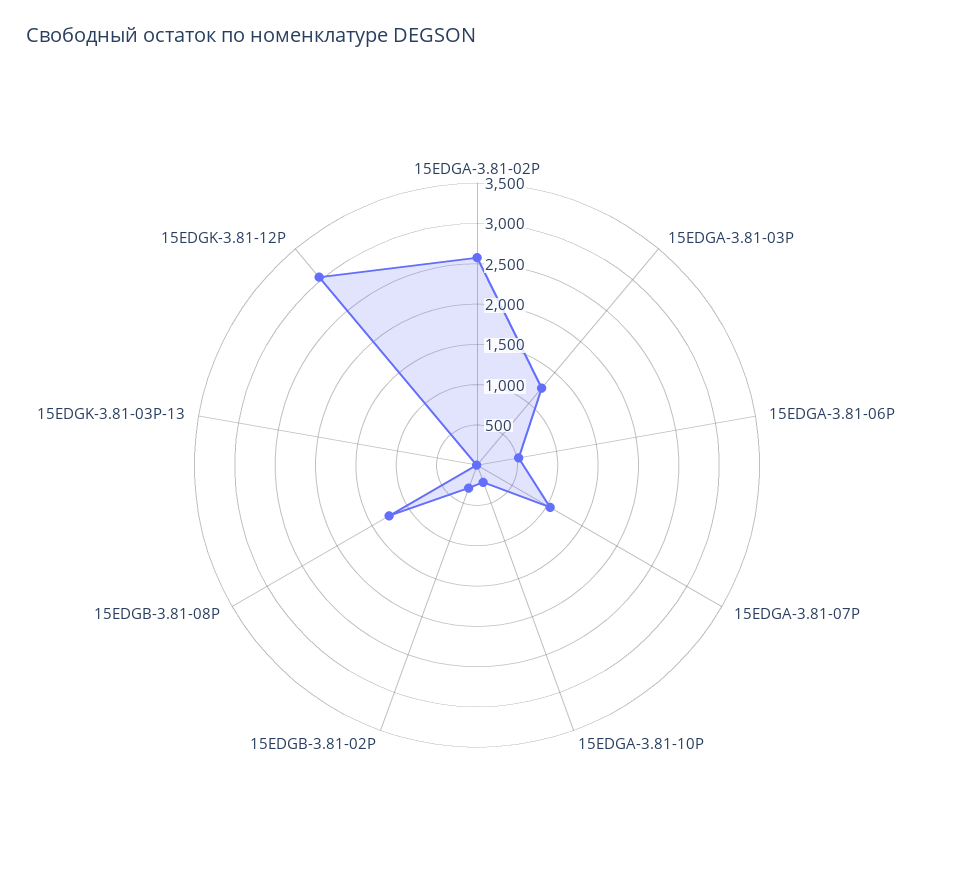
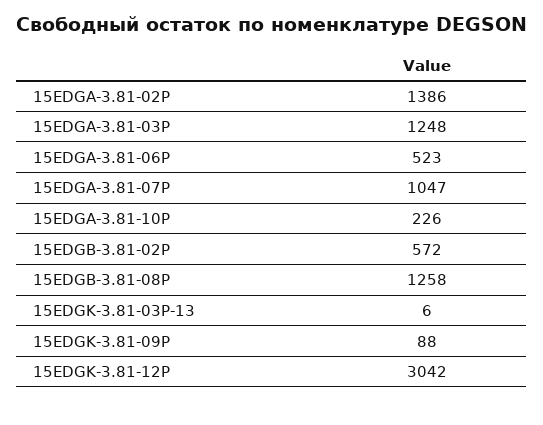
15EDGA-3.81-02P: 2600 -> 1386
15EDGB-3.81-02P: 300 -> 572
15EDGK-3.81-09P: none -> 88

